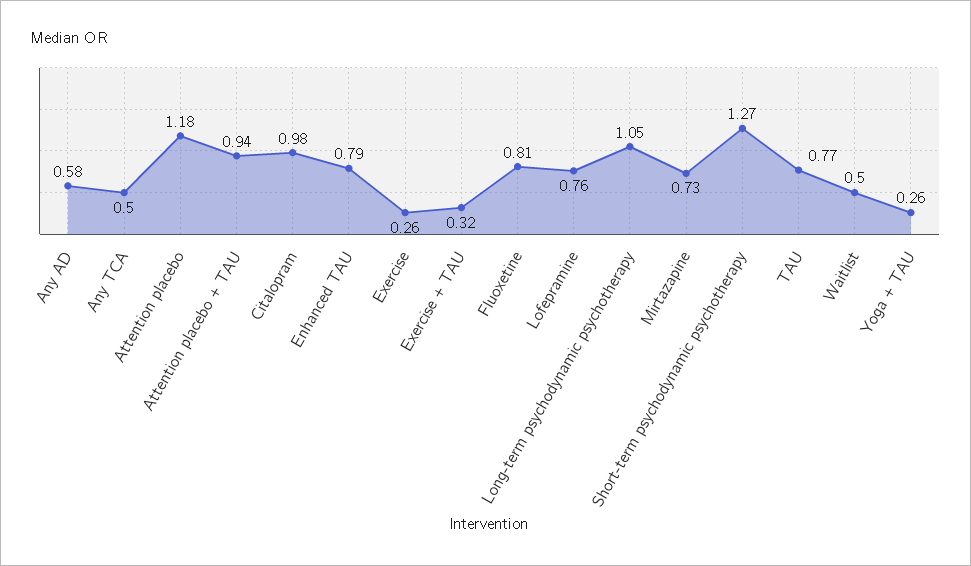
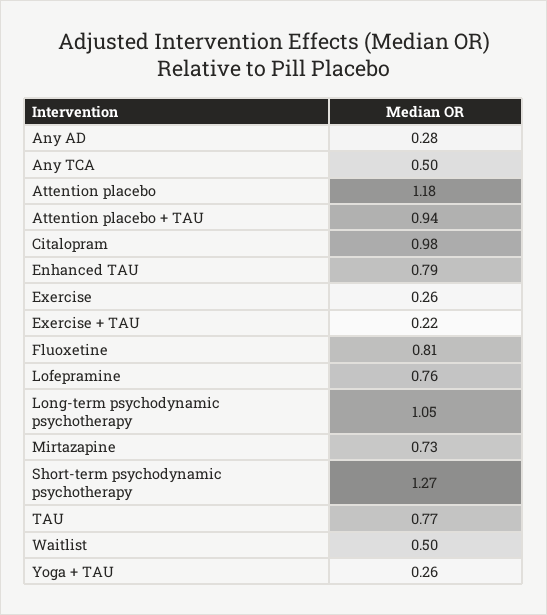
Any AD: 0.58 -> 0.28
Exercise + TAU: 0.32 -> 0.22

